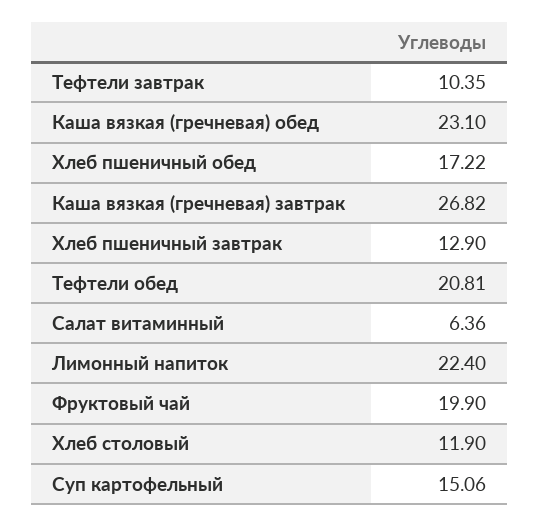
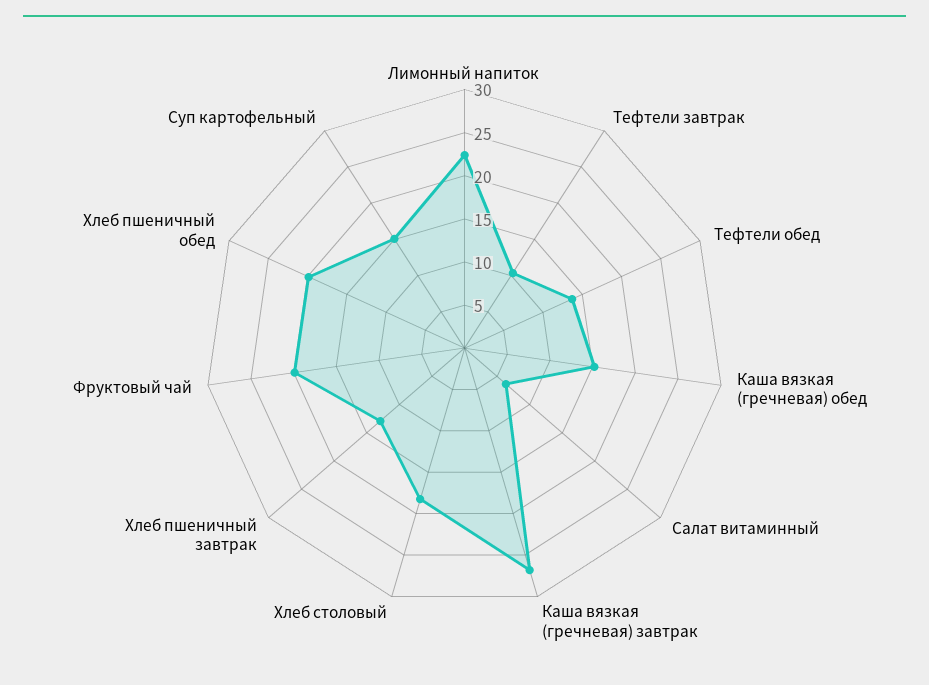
Каша вязкая (гречневая) обед: 23.1 -> 15
Хлеб пшеничный обед: 17.22 -> 20
Тефтели обед: 20.81 -> 14
Хлеб столовый: 11.9 -> 18

